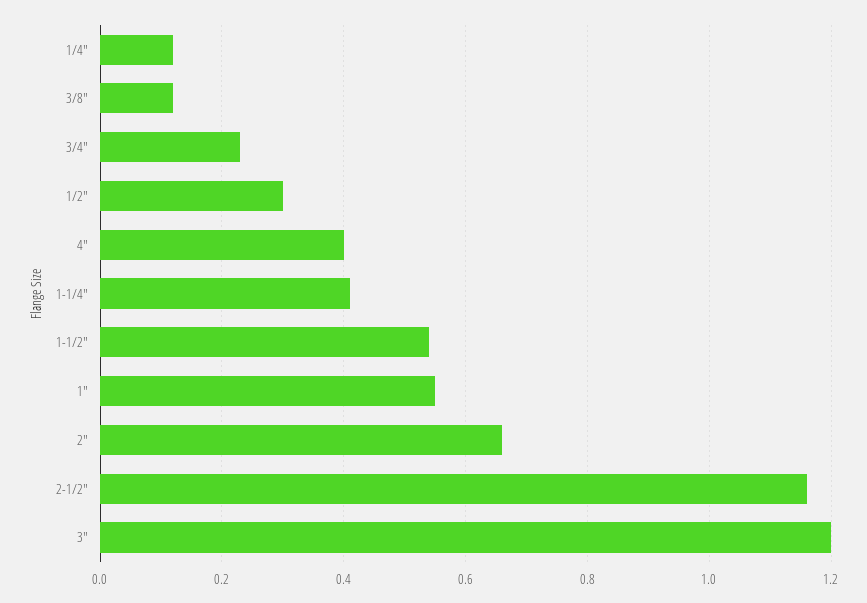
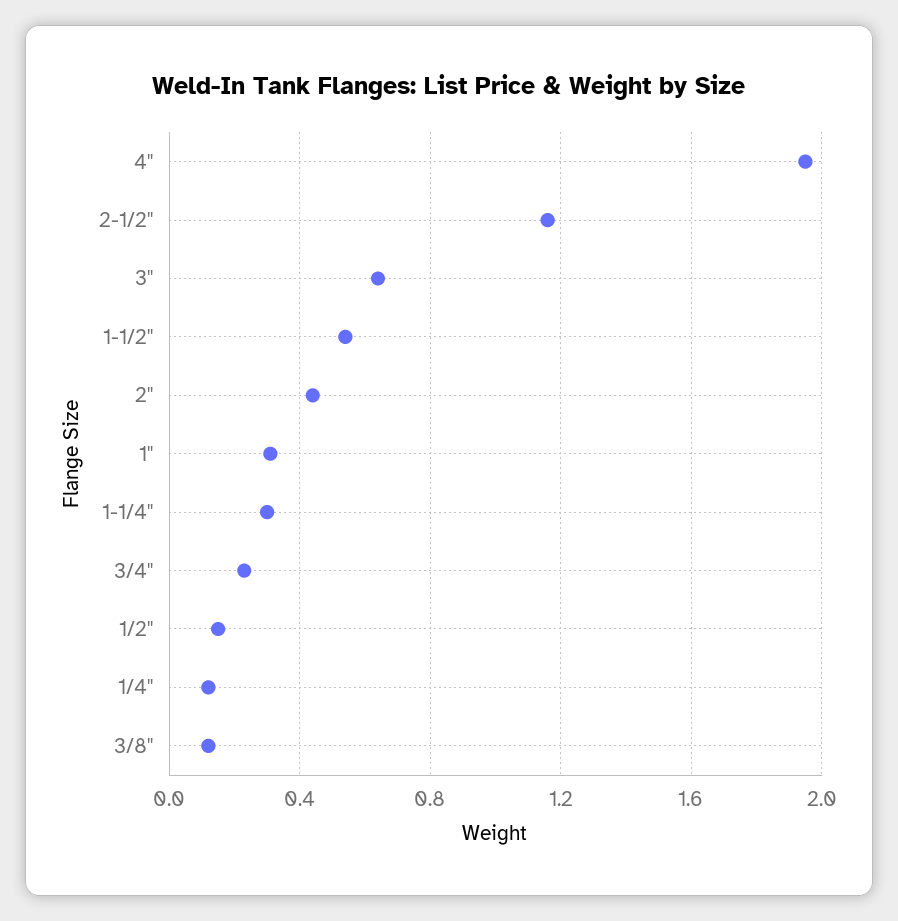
1/2": 0.3 -> 0.15
4": 0.4 -> 1.95
1-1/4": 0.4 -> 0.3
1": 0.55 -> 0.3
2": 0.65 -> 0.45
3": 1.2 -> 0.65

